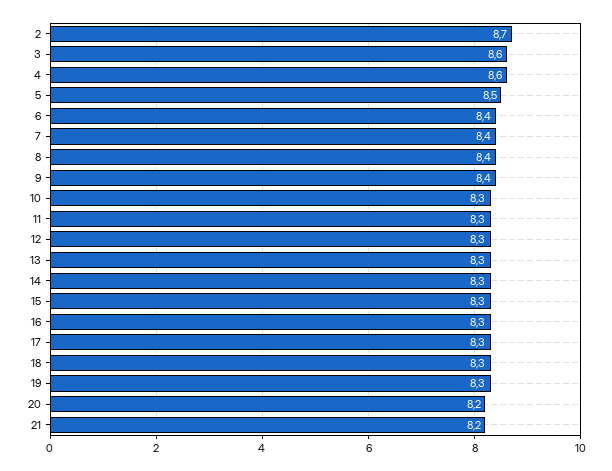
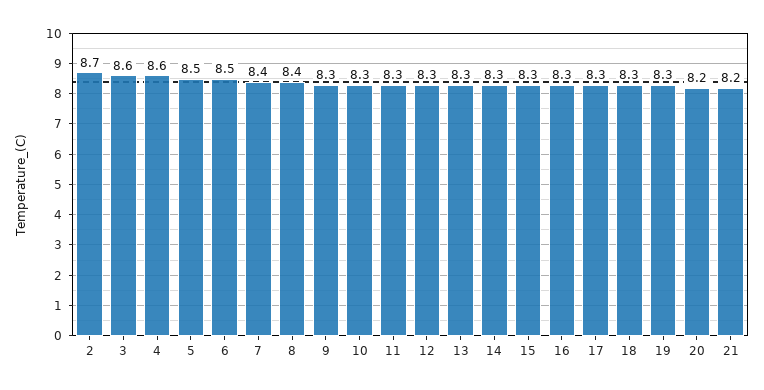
6: 8.4 -> 8.5
9: 8.4 -> 8.3

